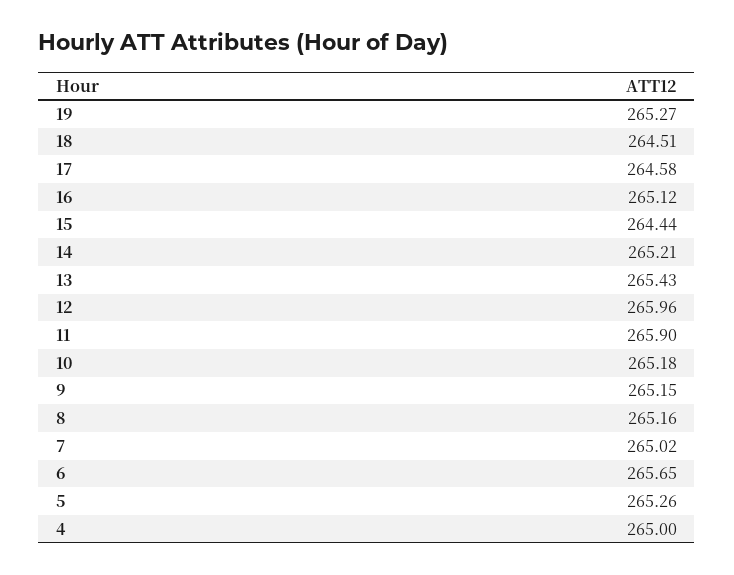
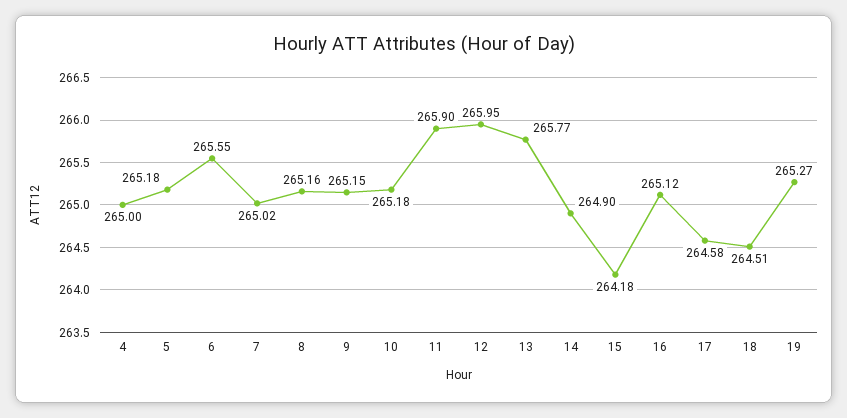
15: 264.44 -> 264.18
14: 265.21 -> 264.9
13: 265.43 -> 265.77
12: 265.96 -> 265.95
6: 265.65 -> 265.55
5: 265.26 -> 265.18

